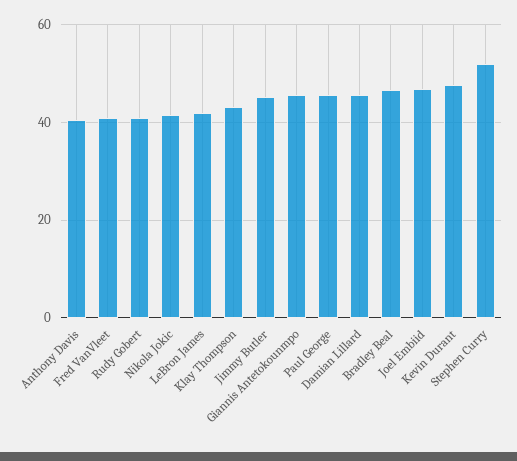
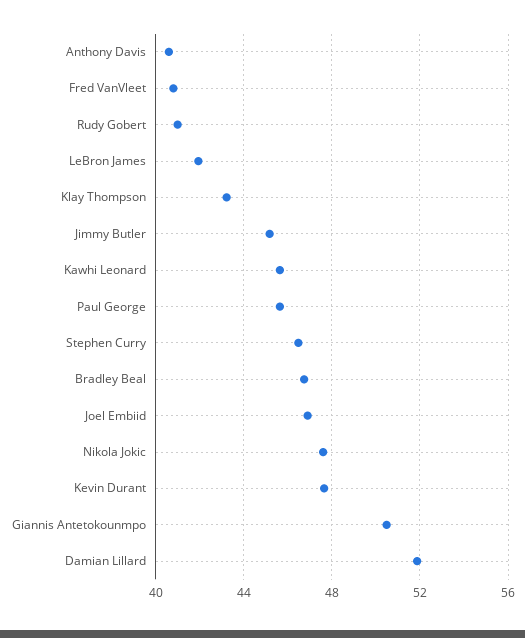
Nikola Jokic: 42 -> 47.5
Giannis Antetokounmpo: 46 -> 50.5
Damian Lillard: 46 -> 52
Stephen Curry: 52 -> 46.5
Kawhi Leonard: none -> 45.5

